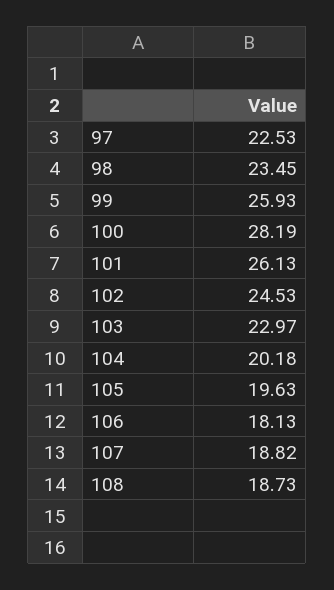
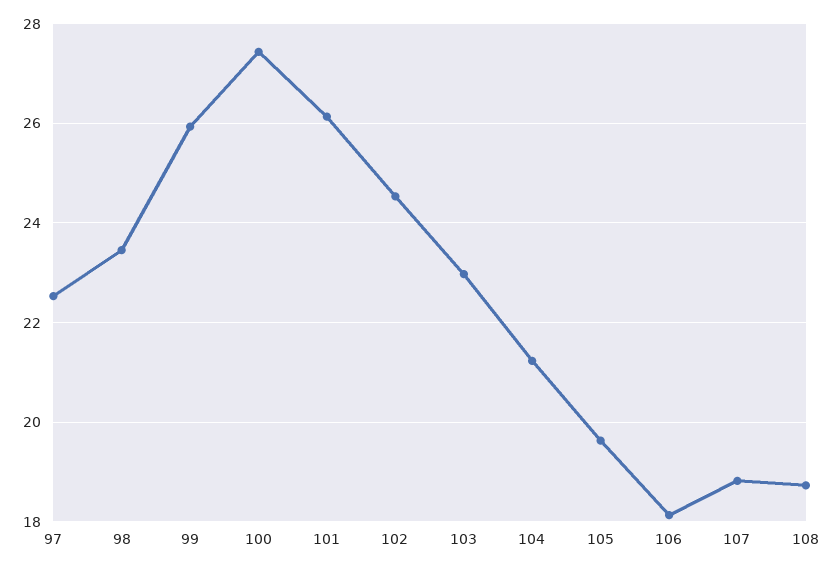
100: 28.19 -> 27.4
104: 20.18 -> 21.2

